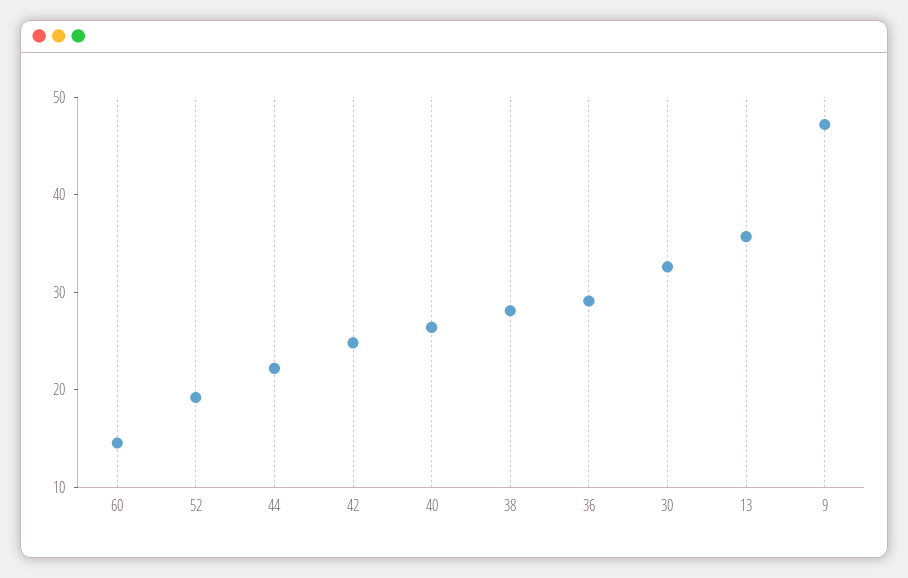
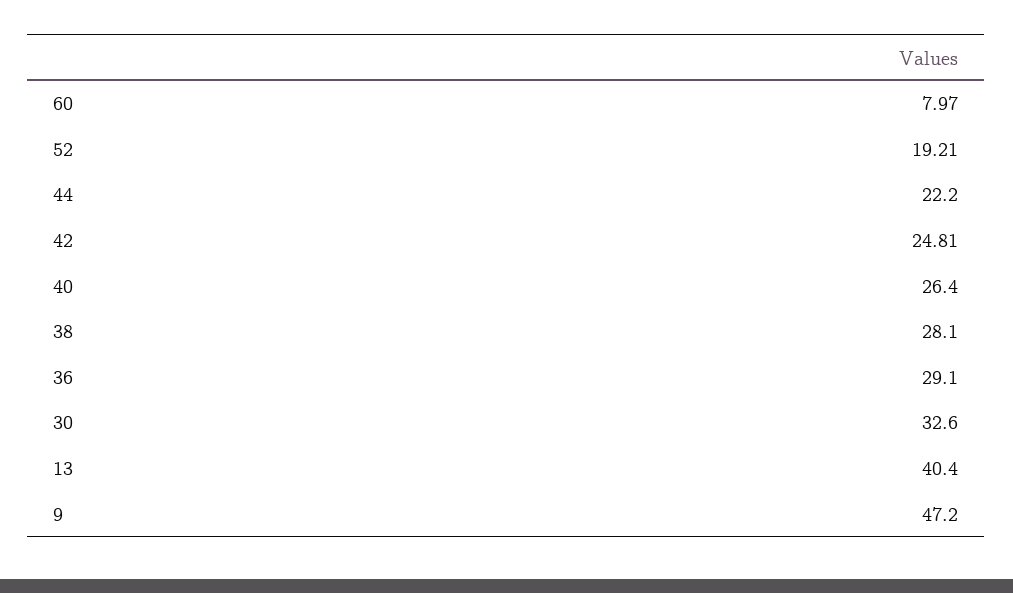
60: 14 -> 7.97
13: 36 -> 40.4

